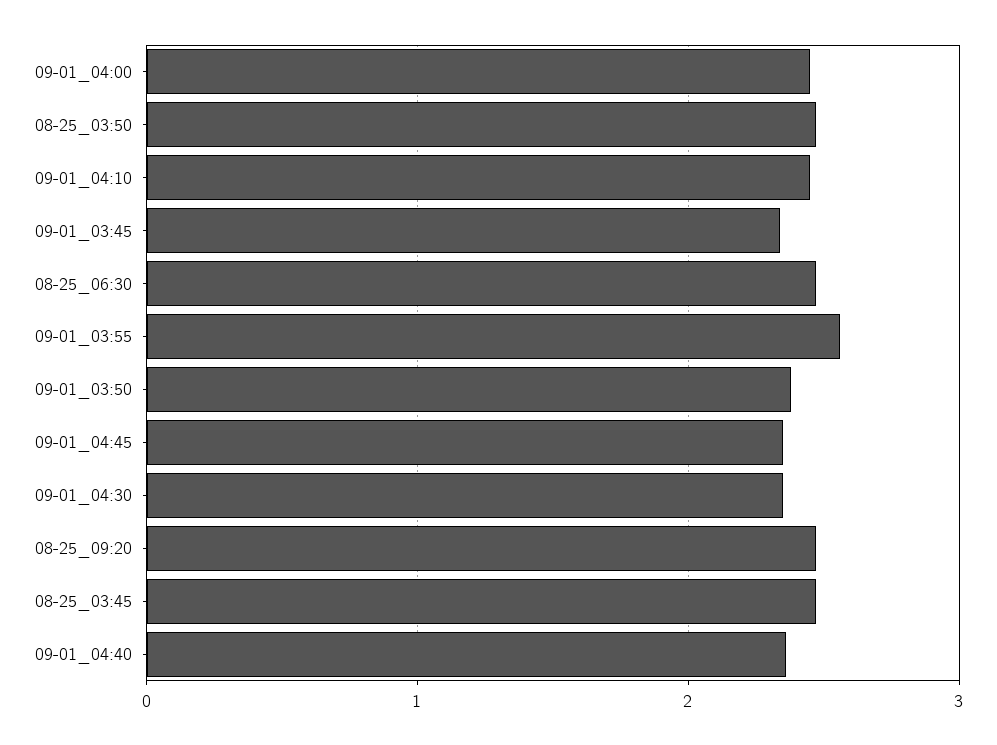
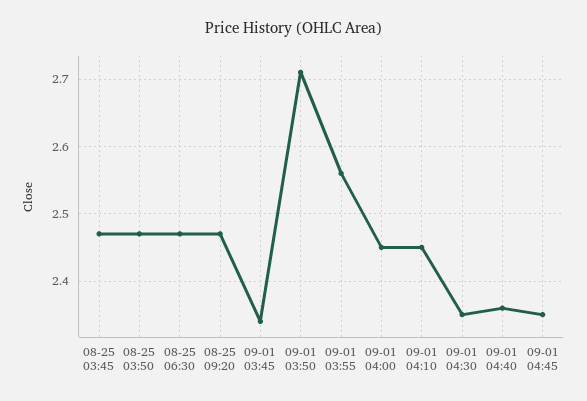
09-01_03:50: 2.4 -> 2.71

